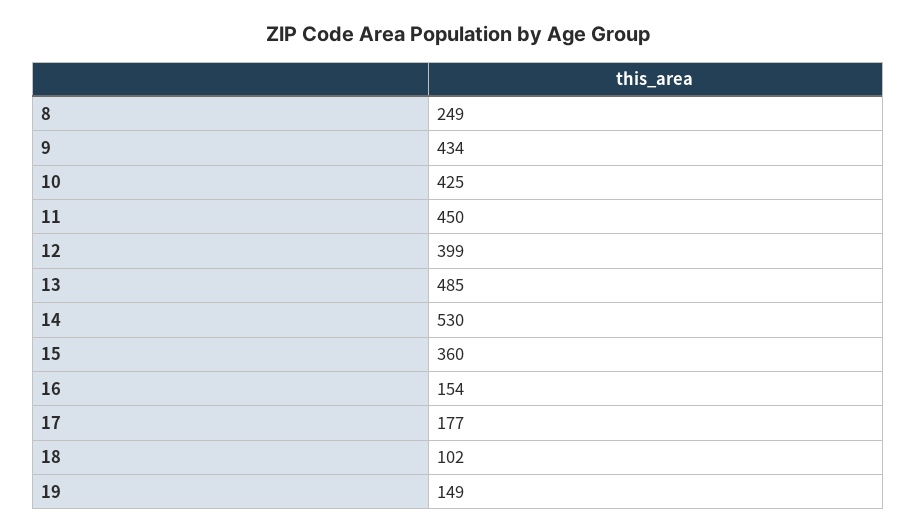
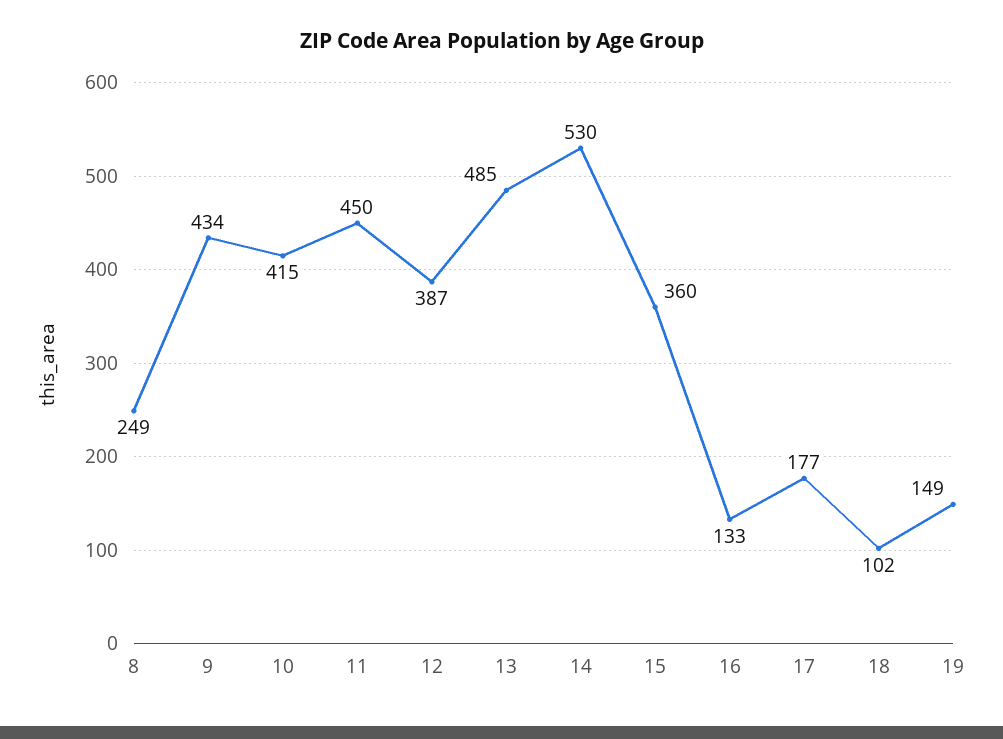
10: 425 -> 415
12: 399 -> 387
16: 154 -> 133

